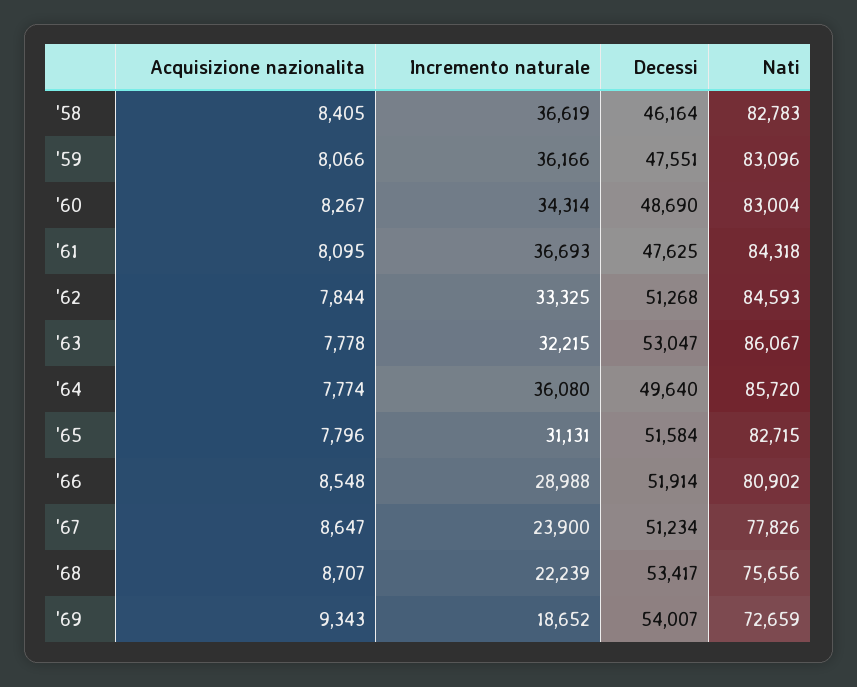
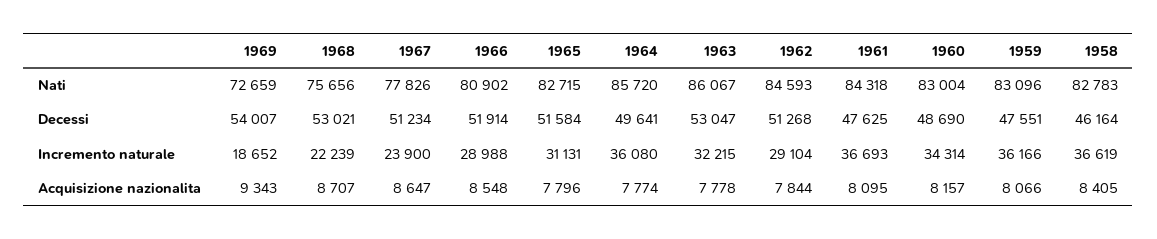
Acquisizione nazionalita, '60: 8267 -> 8157
Incremento naturale, '62: 33325 -> 29104
Decessi, '64: 49640 -> 49641
Decessi, '68: 53417 -> 53021

